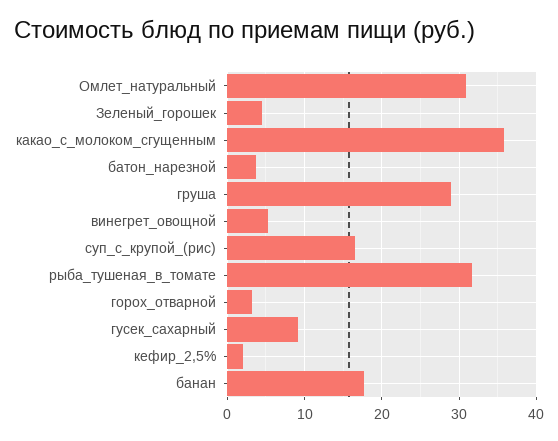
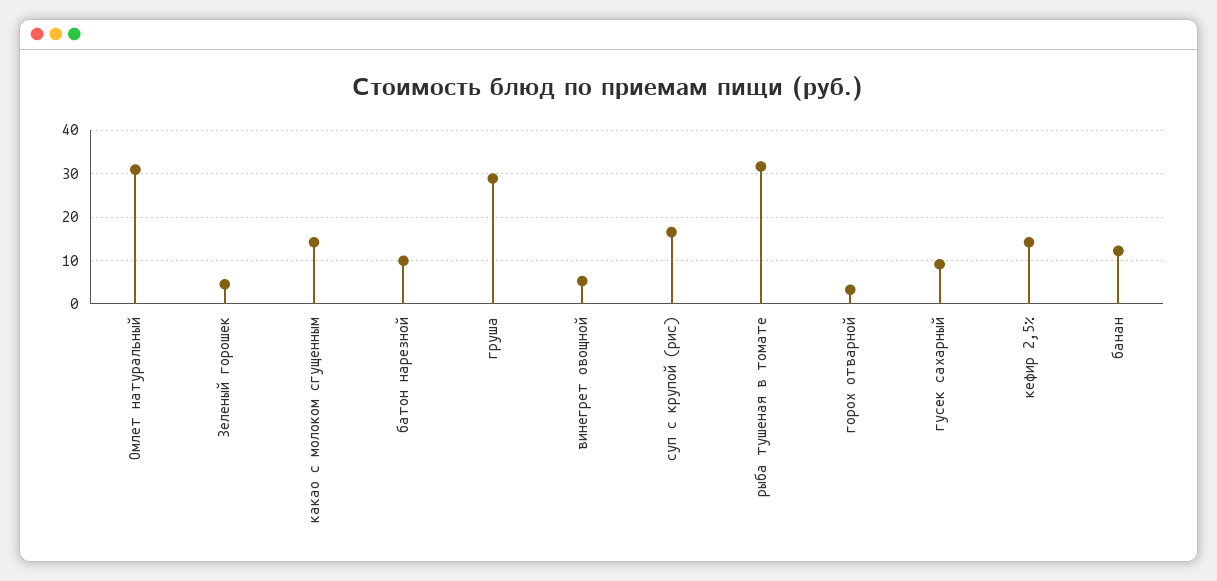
какао_с_молоком_сгущенным: 36 -> 14
батон_нарезной: 4 -> 10
кефир_2,5%: 2 -> 14
банан: 18 -> 12

